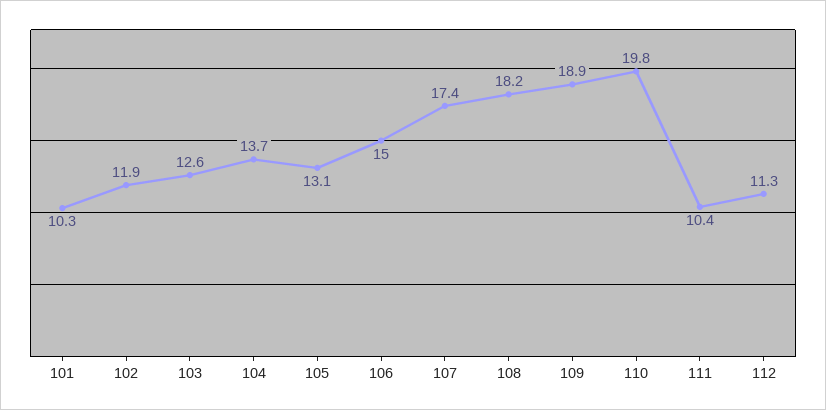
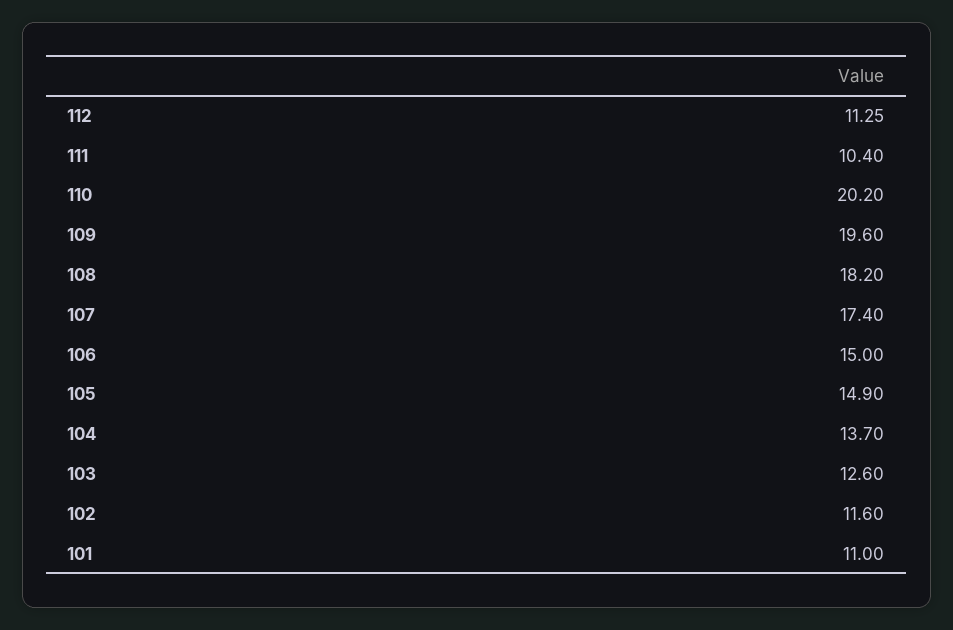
101: 10.3 -> 11
102: 11.9 -> 11.6
105: 13.1 -> 14.9
109: 18.9 -> 19.6
110: 19.8 -> 20.2

